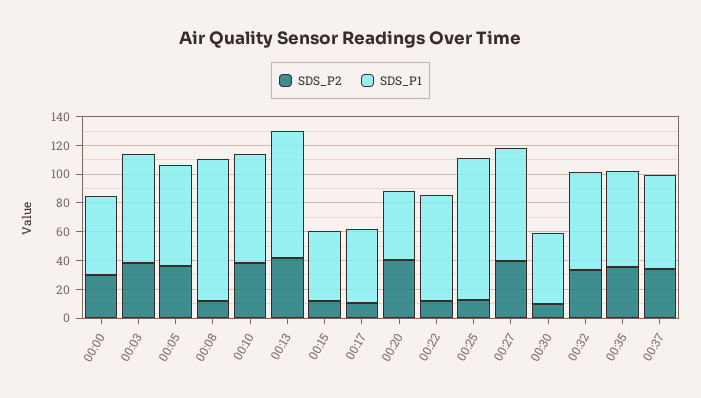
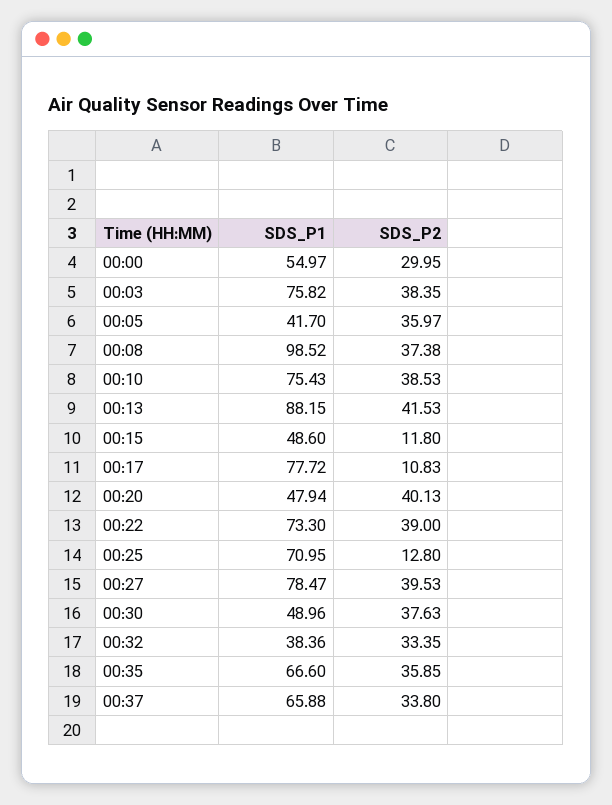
SDS_P1, 00:05: 70 -> 41.7
SDS_P2, 00:08: 10 -> 37.38
SDS_P1, 00:17: 50 -> 77.72
SDS_P2, 00:22: 10 -> 39
SDS_P1, 00:25: 100 -> 70.95
SDS_P2, 00:30: 10 -> 37.63
SDS_P1, 00:32: 70 -> 38.36

